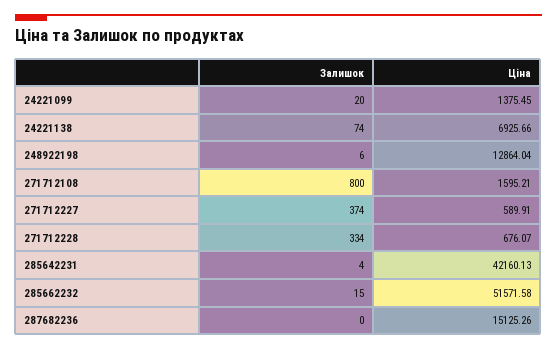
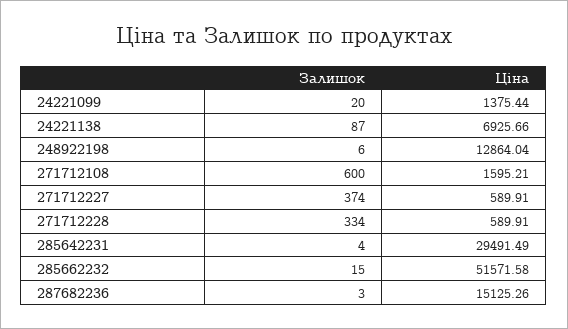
Ціна, 24221099: 1375.45 -> 1375.44
Залишок, 24221138: 74 -> 87
Залишок, 271712108: 800 -> 600
Ціна, 271712228: 676.07 -> 589.91
Ціна, 285642231: 42160.13 -> 29491.49
Залишок, 287682236: 0 -> 3

